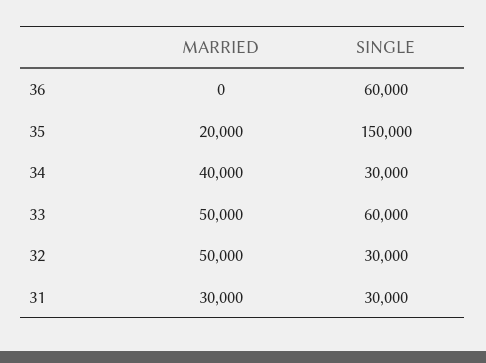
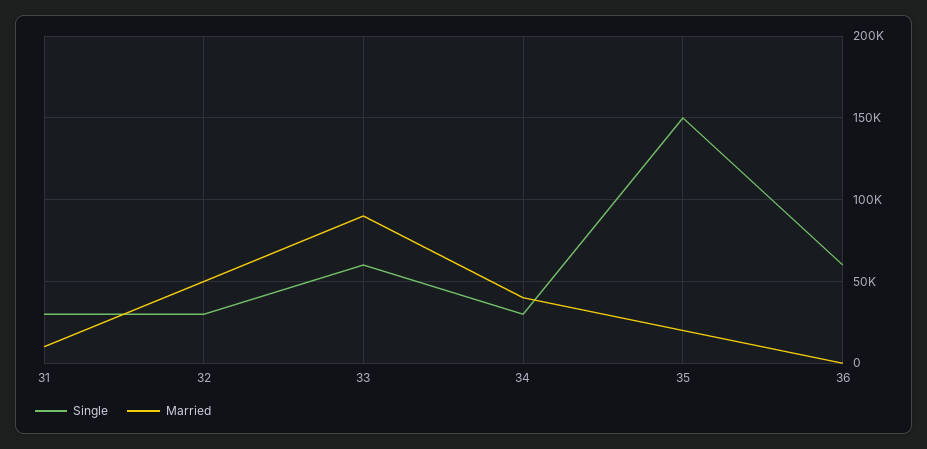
MARRIED, 33: 50000 -> 90000
MARRIED, 31: 30000 -> 10000

